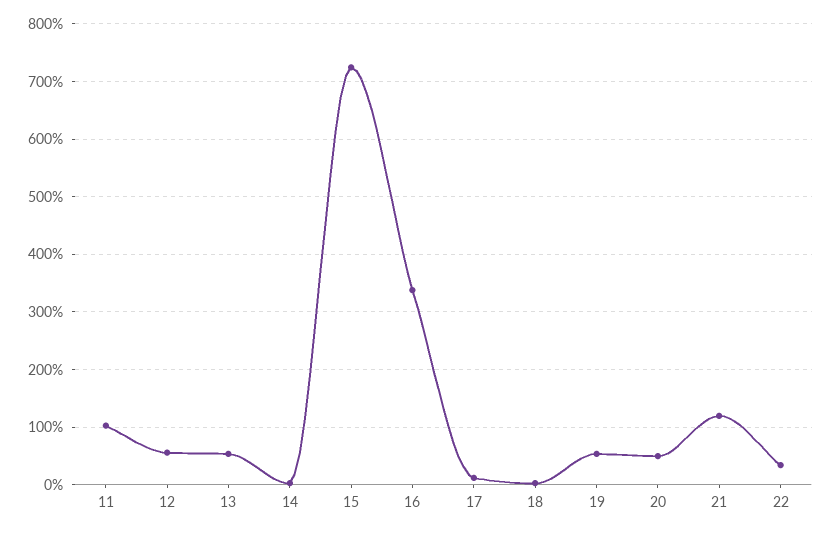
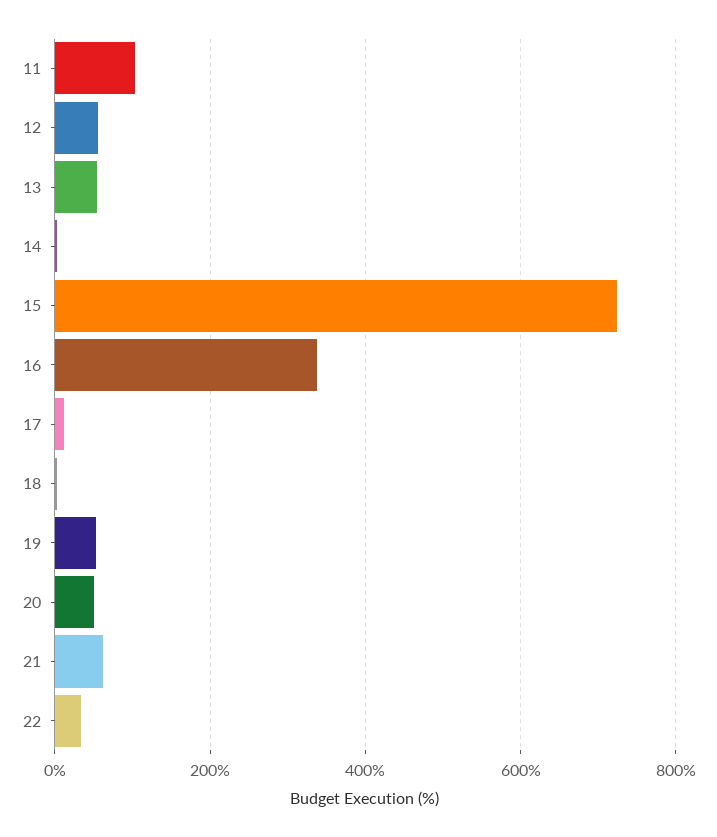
21: 120 -> 60

